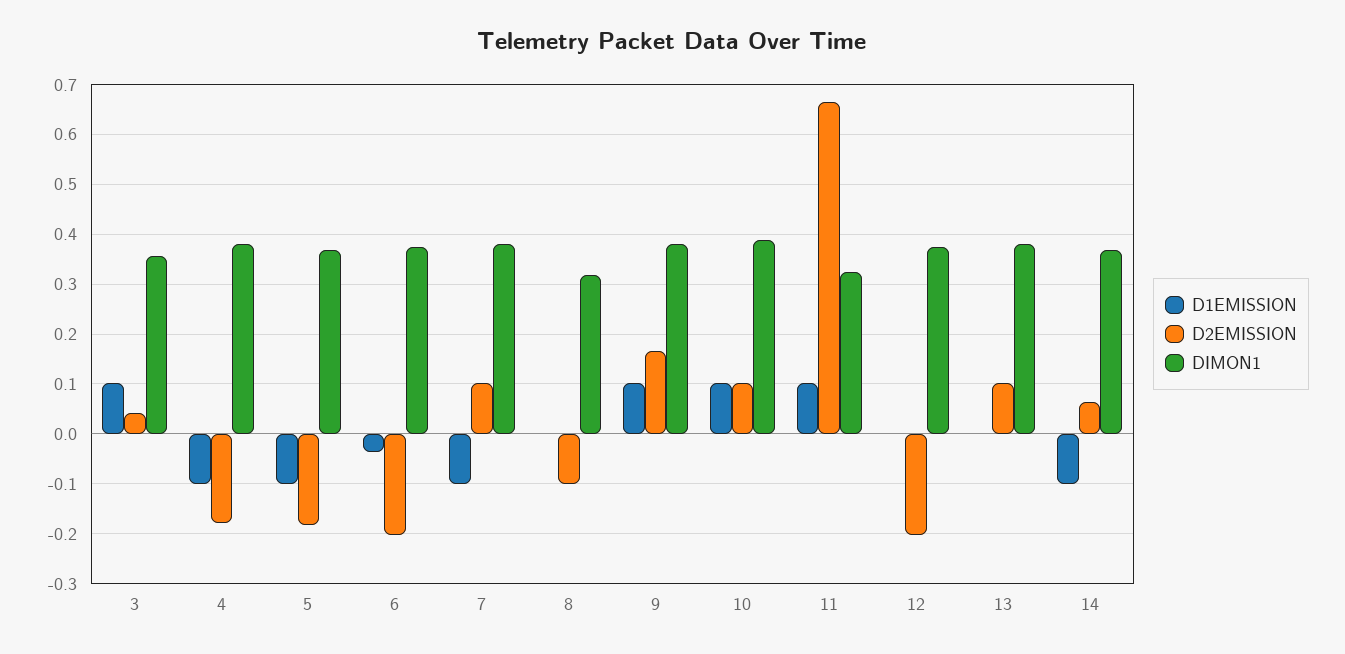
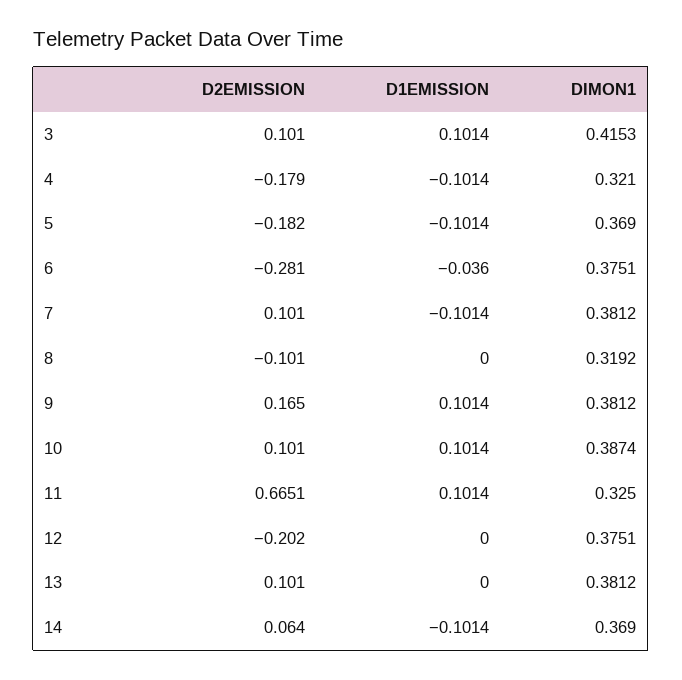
D2EMISSION, 3: 0.04 -> 0.101
DIMON1, 3: 0.36 -> 0.4153
DIMON1, 4: 0.38 -> 0.321
D2EMISSION, 6: -0.2 -> -0.281

